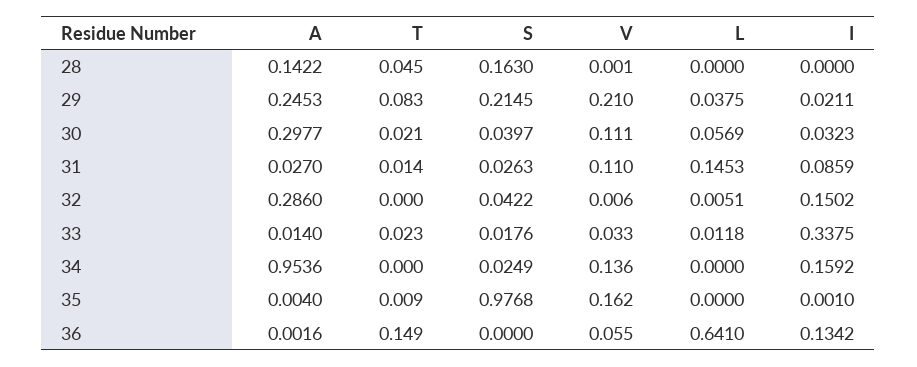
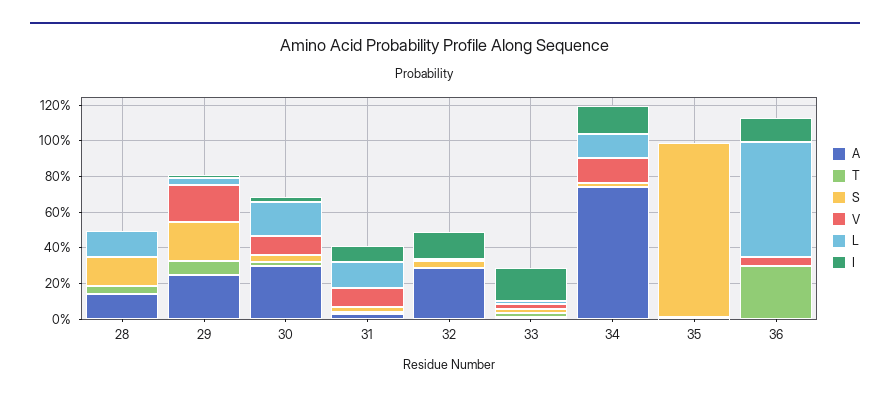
L, 28: 0 -> 0.15
L, 30: 0.0569 -> 0.2
I, 33: 0.3375 -> 0.2
A, 34: 0.9536 -> 0.75
L, 34: 0 -> 0.15
V, 35: 0.162 -> 0
T, 36: 0.149 -> 0.3

